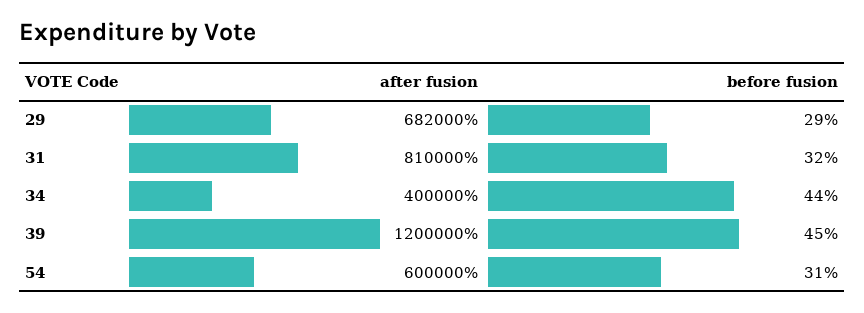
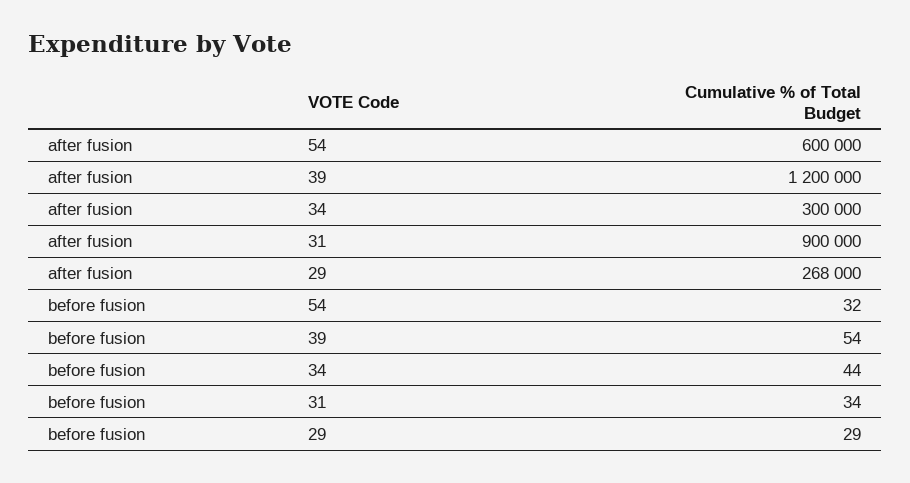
after fusion, 29: 682000 -> 268000
after fusion, 31: 810000 -> 900000
before fusion, 31: 32 -> 34
after fusion, 34: 400000 -> 300000
before fusion, 39: 45 -> 54
before fusion, 54: 31 -> 32

